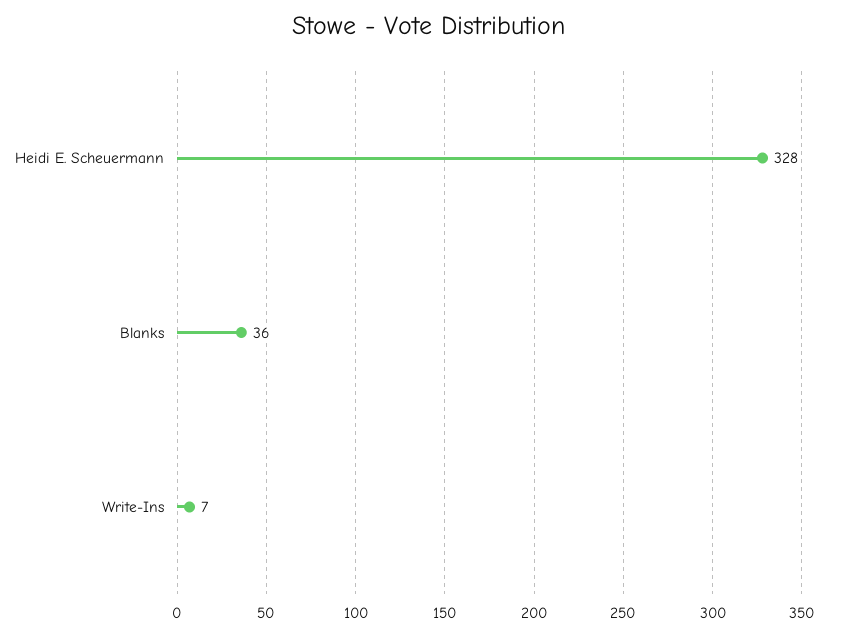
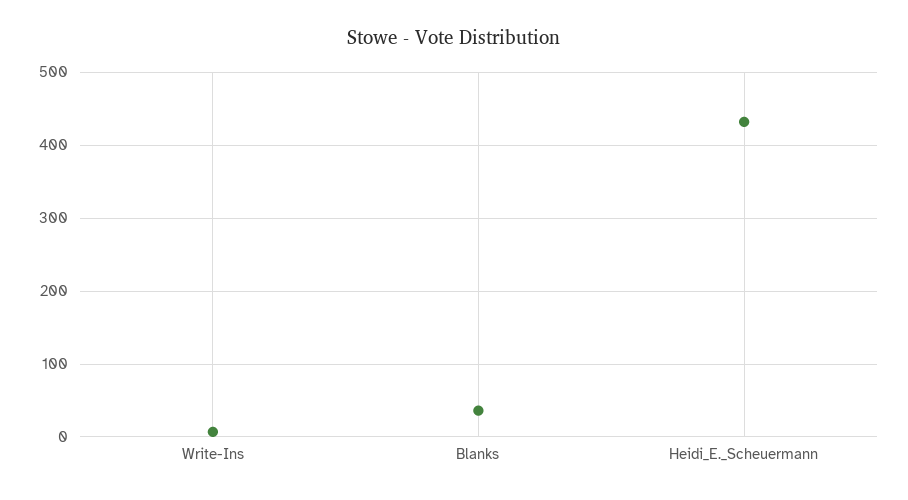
Heidi E. Scheuermann: 328 -> 430

